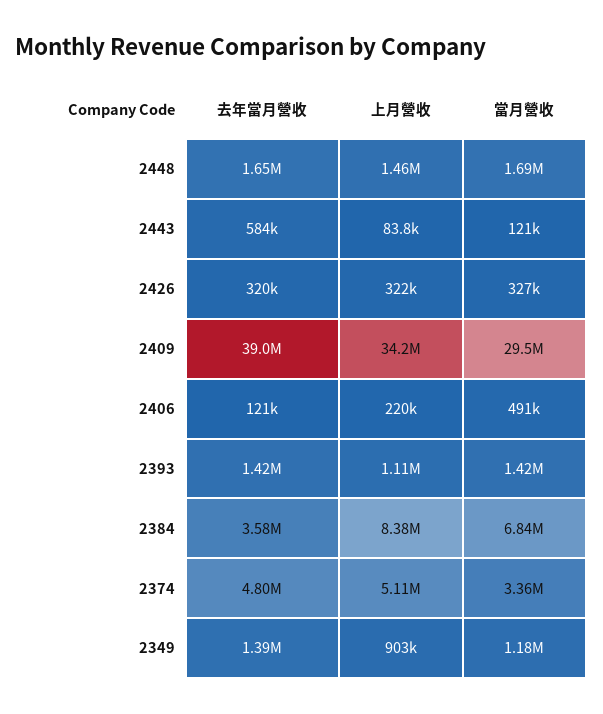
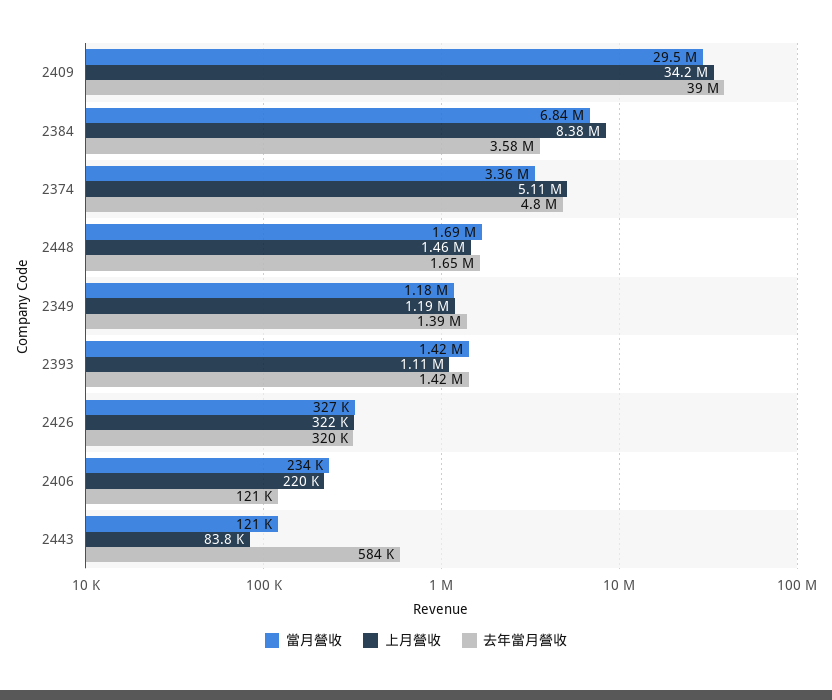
當月營收, 2406: 491000 -> 234000
上月營收, 2349: 903000 -> 1190000

